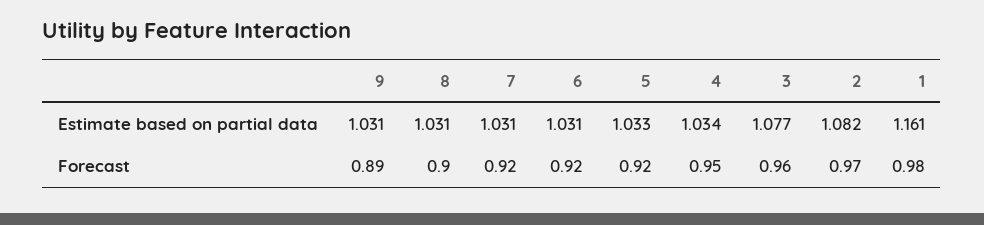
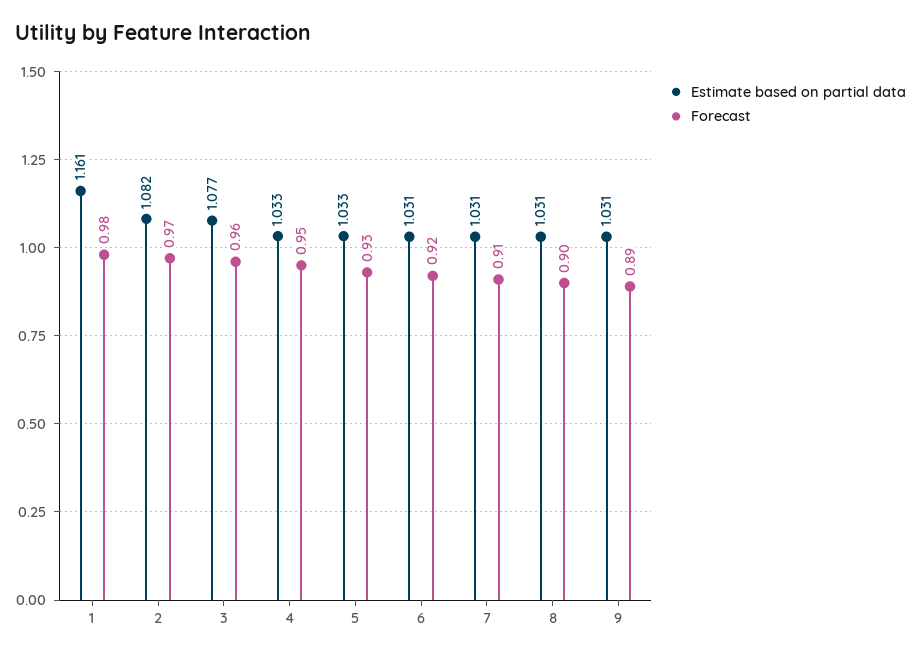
Estimate based on partial data, 4: 1.034 -> 1.033
Forecast, 7: 0.92 -> 0.91
Forecast, 5: 0.92 -> 0.93

